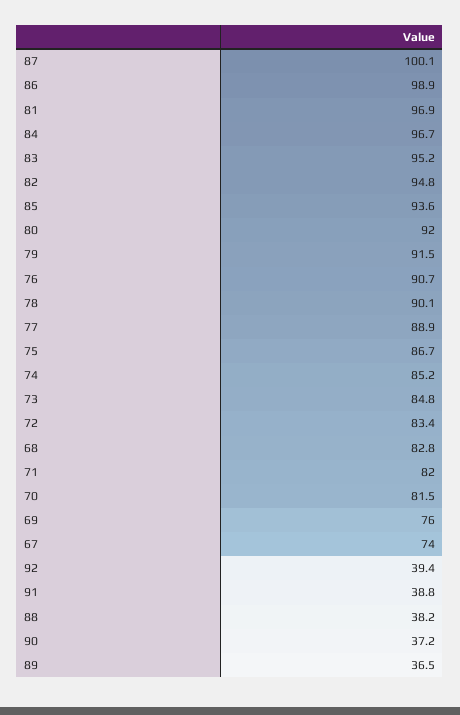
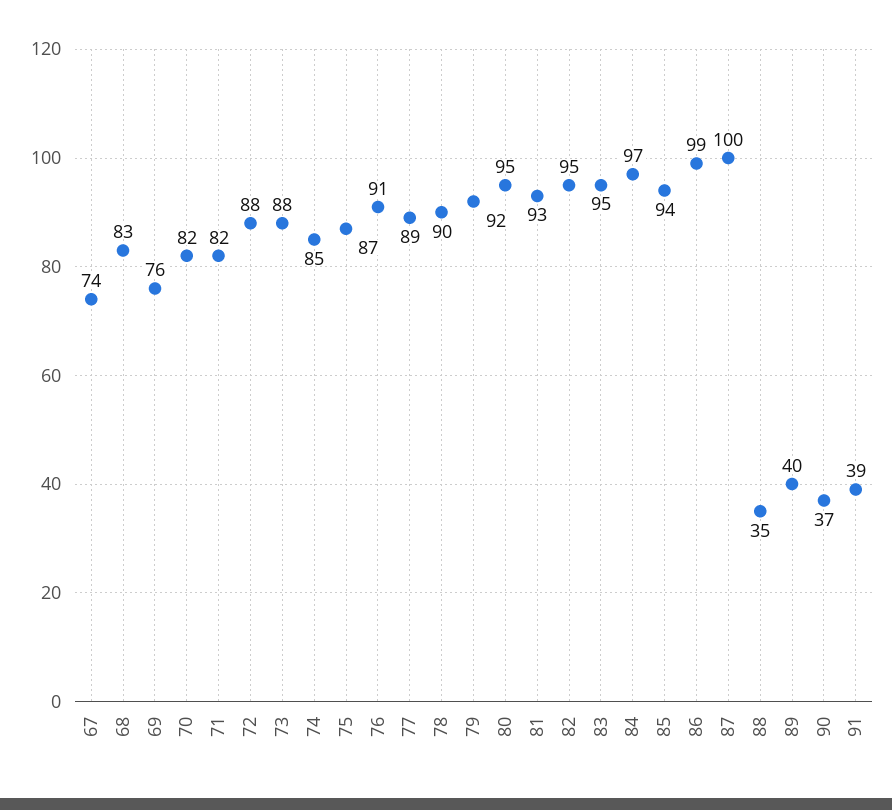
81: 96.9 -> 93
80: 92 -> 95
73: 84.8 -> 88
72: 83.4 -> 88
92: 39.4 -> none
88: 38.2 -> 35
89: 36.5 -> 40

